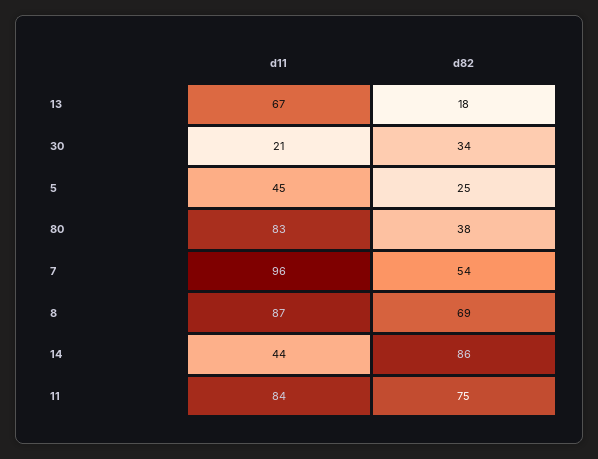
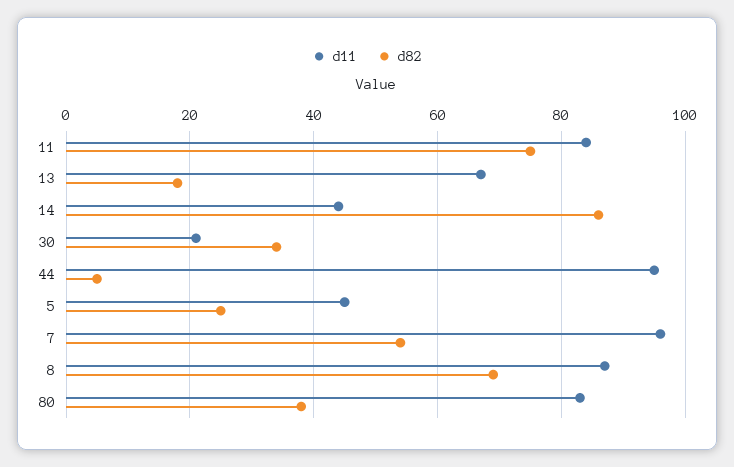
d11, 44: none -> 95
d82, 44: none -> 5

